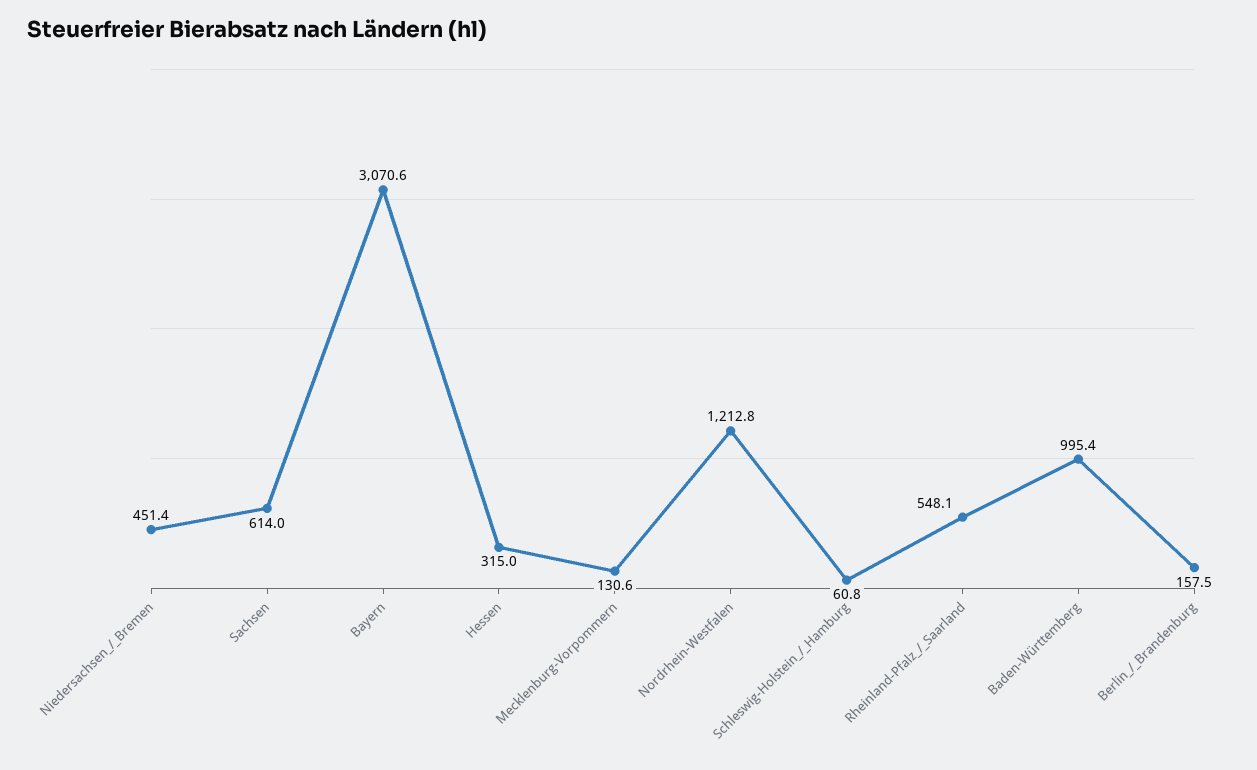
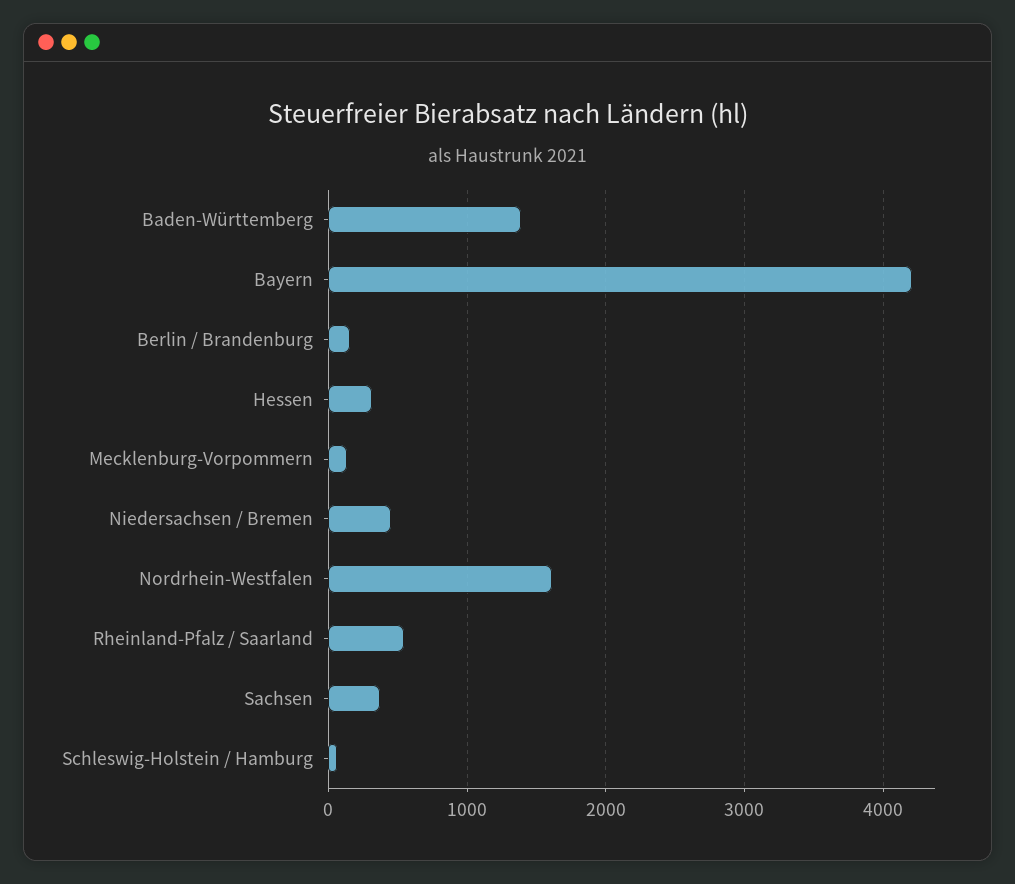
Sachsen: 614 -> 400
Bayern: 3070.6 -> 4200
Nordrhein-Westfalen: 1212.8 -> 1600
Baden-Württemberg: 995.4 -> 1400

